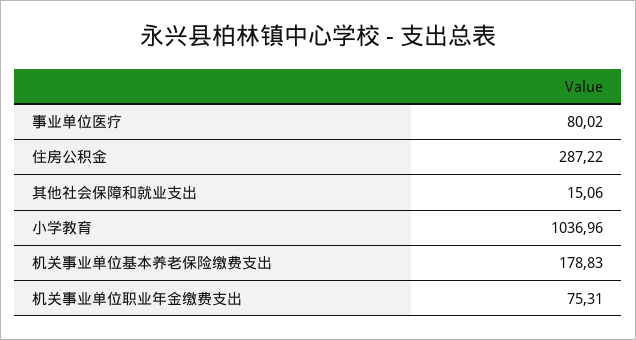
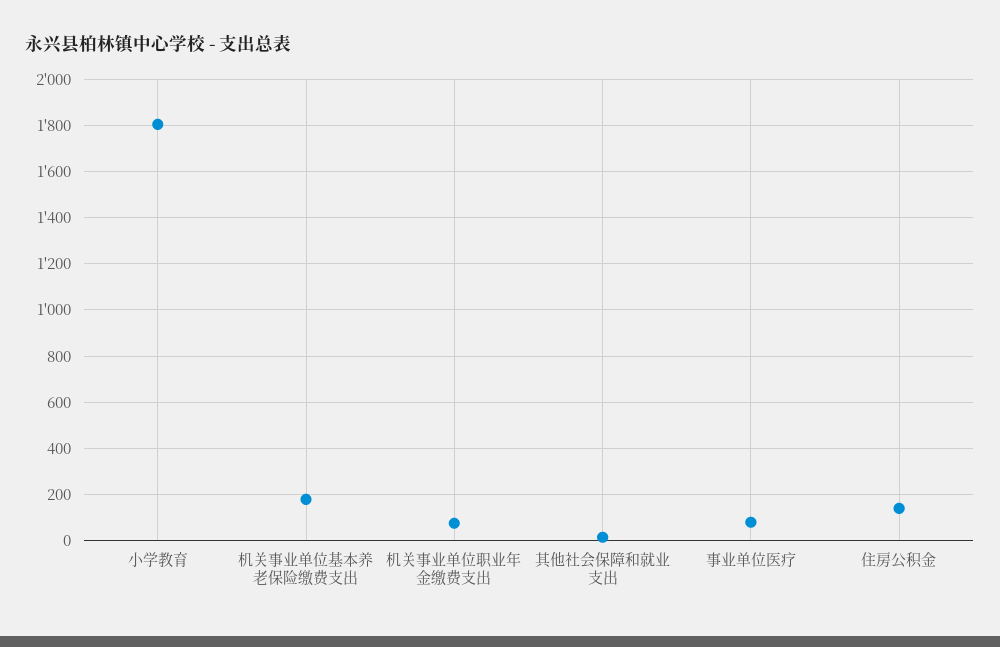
住房公积金: 287.22 -> 150
小学教育: 1036.96 -> 1800

